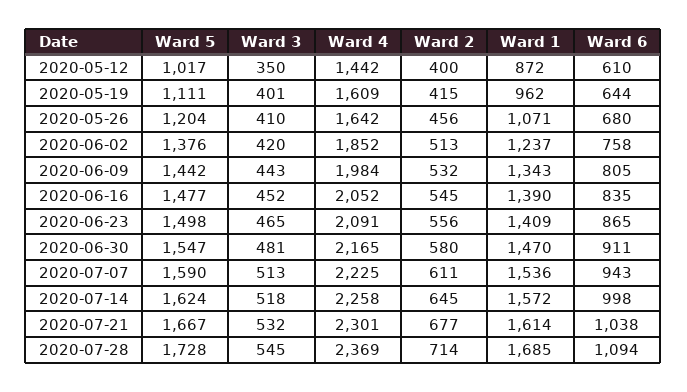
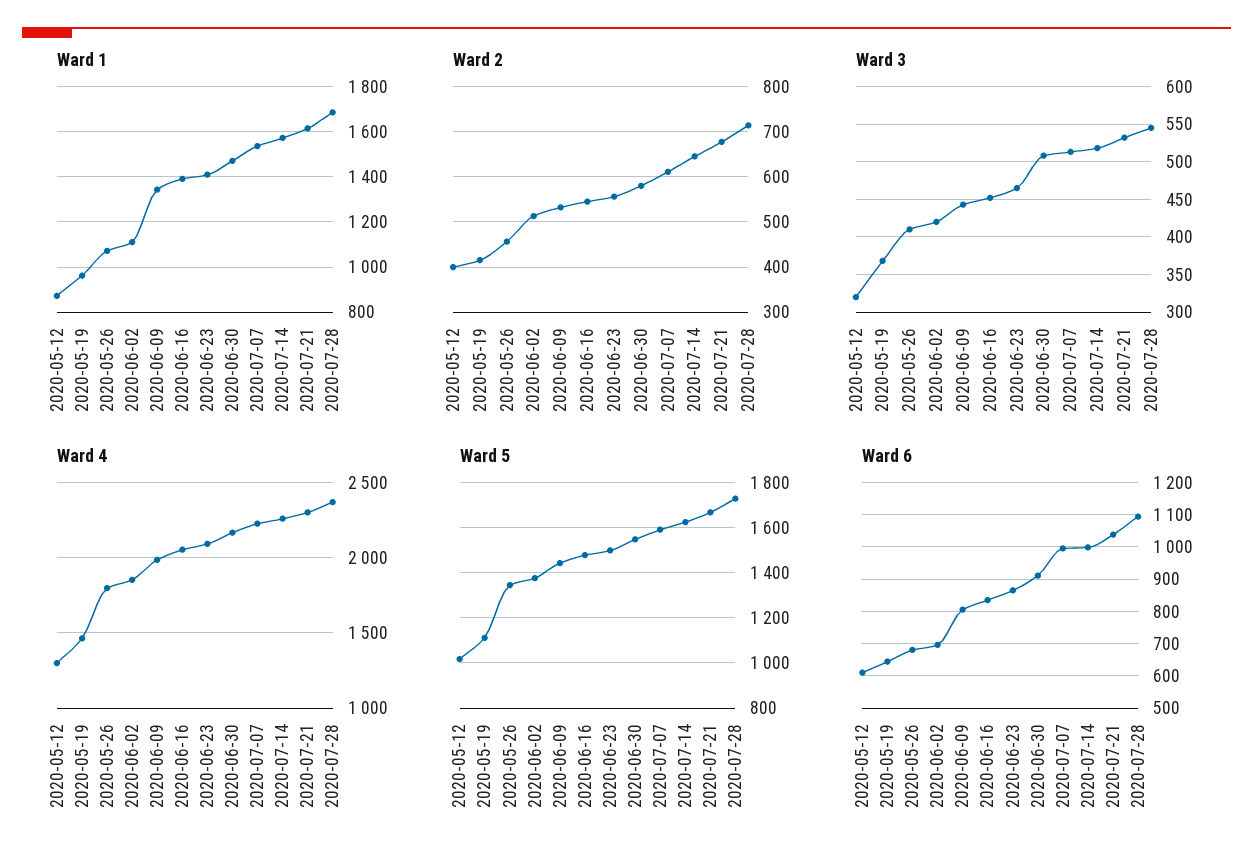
Ward 3, 2020-05-12: 350 -> 320
Ward 4, 2020-05-12: 1442 -> 1300
Ward 3, 2020-05-19: 401 -> 370
Ward 4, 2020-05-19: 1609 -> 1450
Ward 5, 2020-05-26: 1204 -> 1350
Ward 4, 2020-05-26: 1642 -> 1800
Ward 1, 2020-06-02: 1237 -> 1100
Ward 6, 2020-06-02: 758 -> 700
Ward 3, 2020-06-30: 481 -> 510
Ward 6, 2020-07-07: 943 -> 1000

